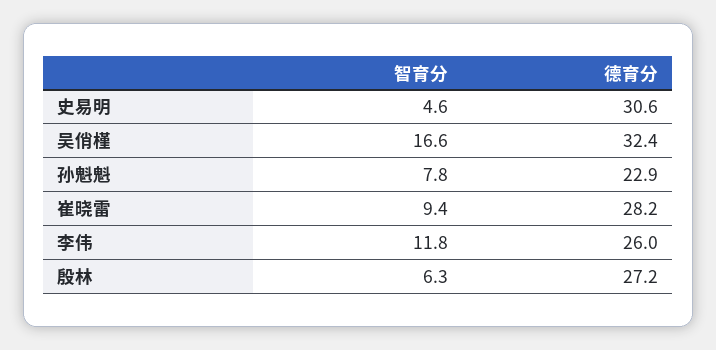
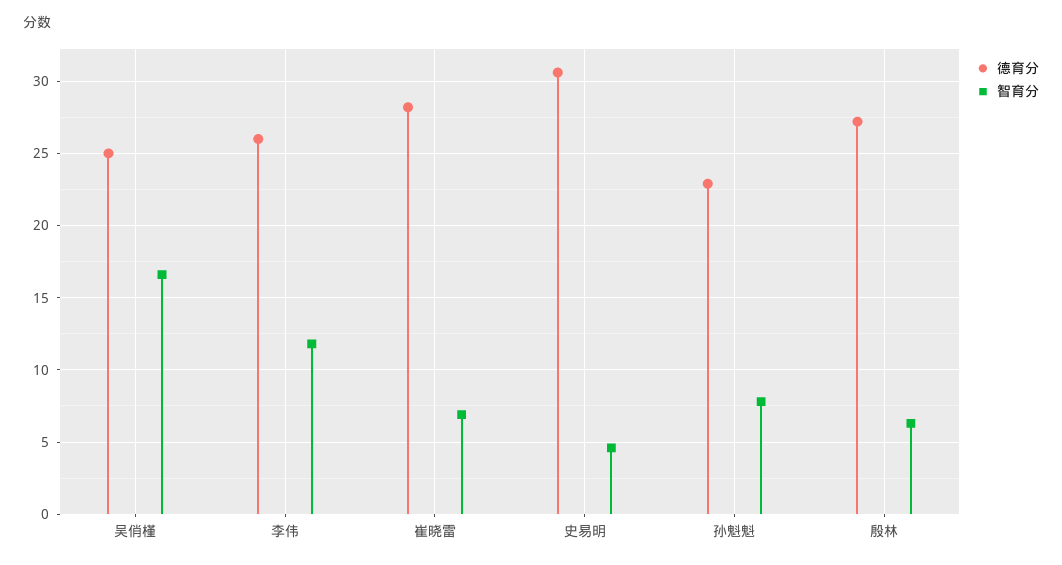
德育分, 吴俏槿: 32.4 -> 25
智育分, 崔晓雷: 9.4 -> 7

